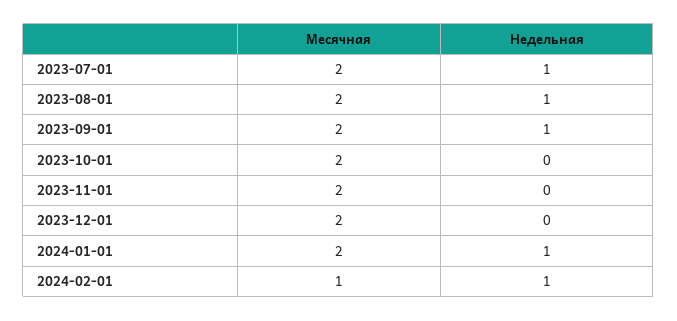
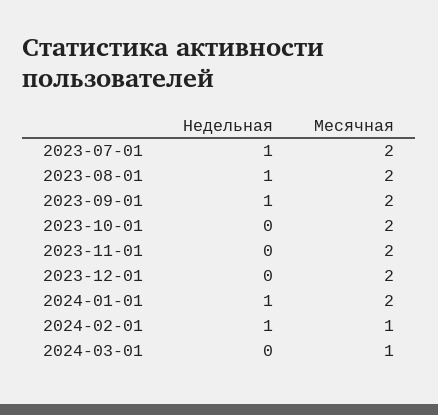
Недельная, 2024-03-01: none -> 0
Месячная, 2024-03-01: none -> 1

